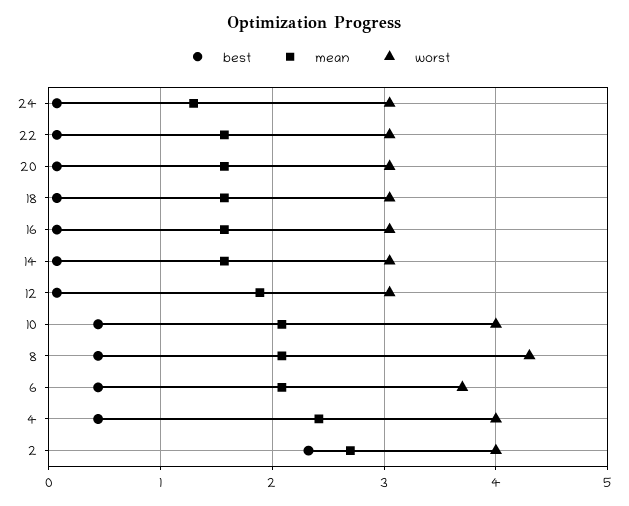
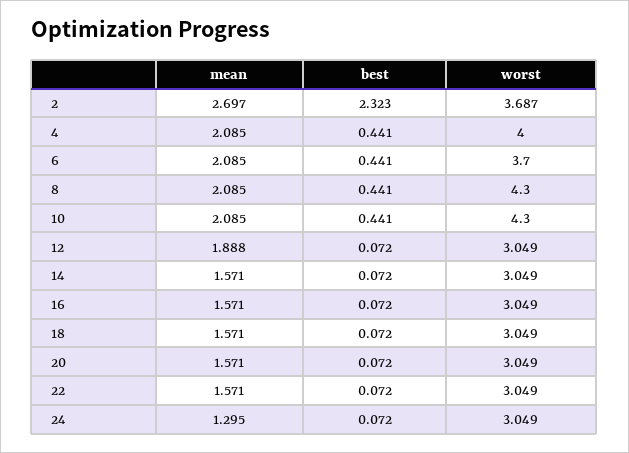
worst, 10: 4 -> 4.3
mean, 4: 2.4 -> 2.085
worst, 2: 4 -> 3.687

